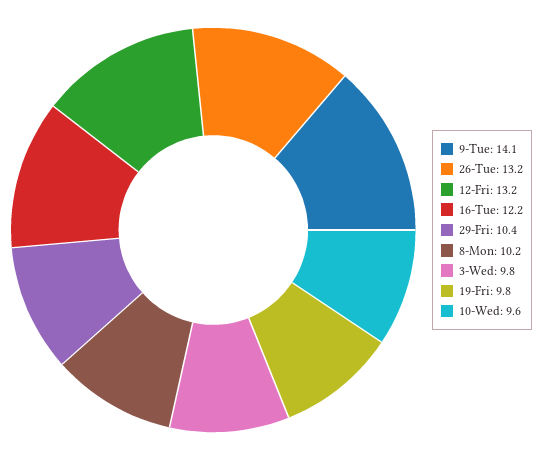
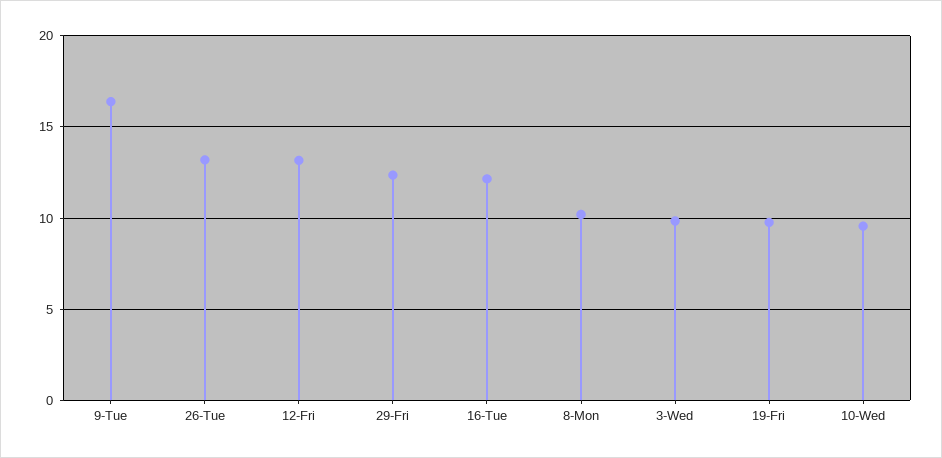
9-Tue: 14.1 -> 16.5
29-Fri: 10.4 -> 12.5

